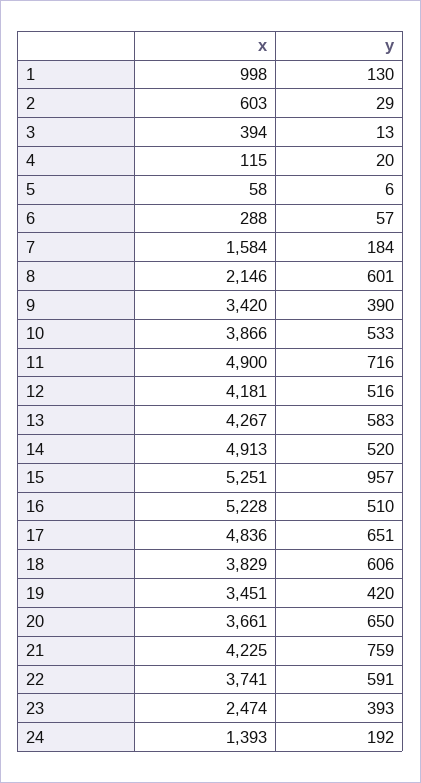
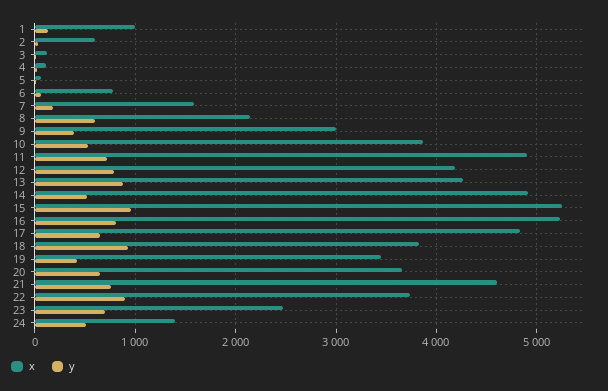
x, 3: 394 -> 100
x, 6: 288 -> 800
x, 9: 3420 -> 3000
y, 12: 516 -> 800
y, 13: 583 -> 900
y, 16: 510 -> 800
y, 18: 606 -> 900
x, 21: 4225 -> 4600
y, 22: 591 -> 900
y, 23: 393 -> 700
y, 24: 192 -> 500

